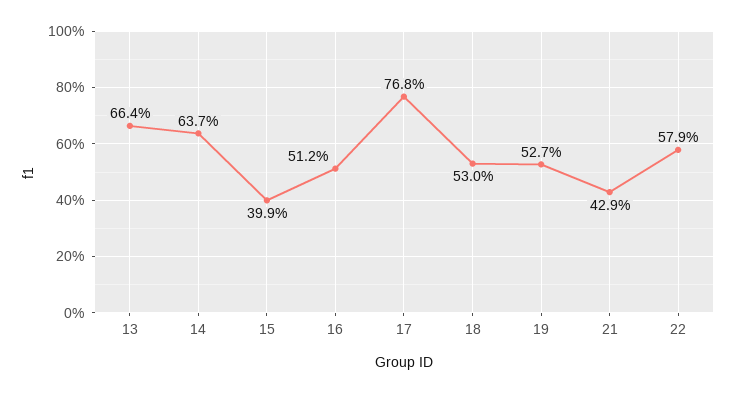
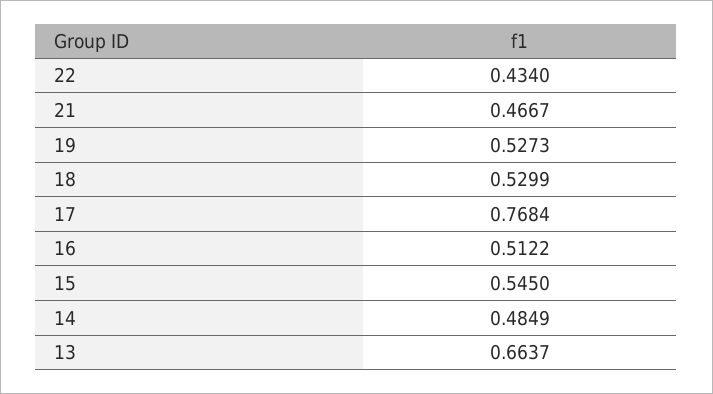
14: 0.637 -> 0.4849
15: 0.399 -> 0.545
21: 0.429 -> 0.4667
22: 0.579 -> 0.434

